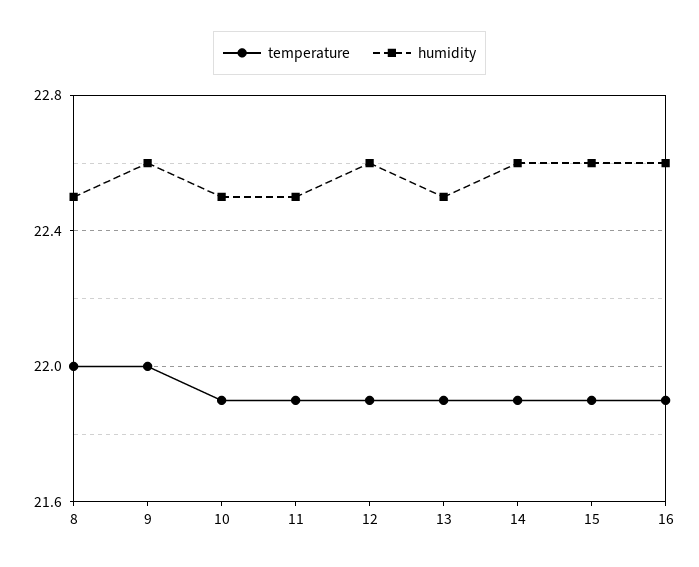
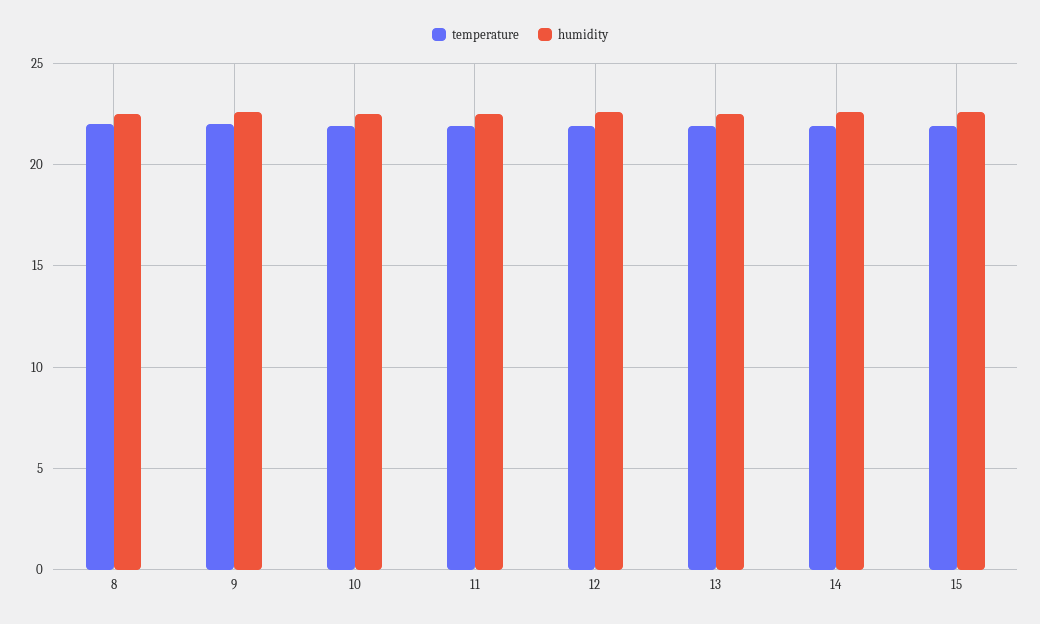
temperature, 16: 21.9 -> none
humidity, 16: 22.6 -> none

